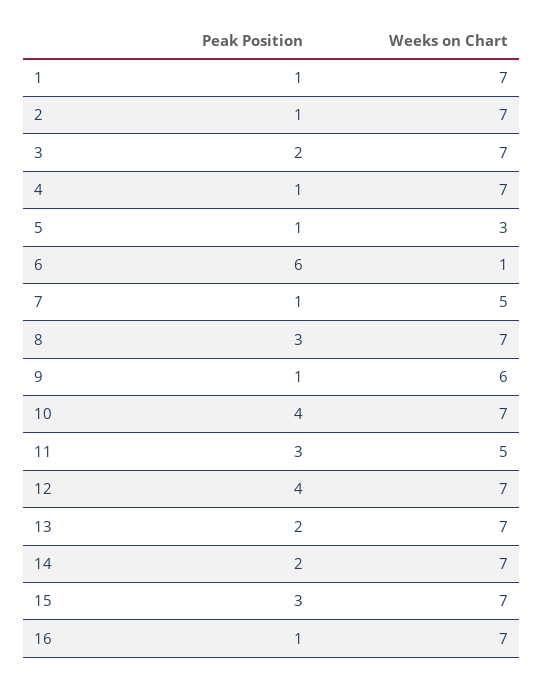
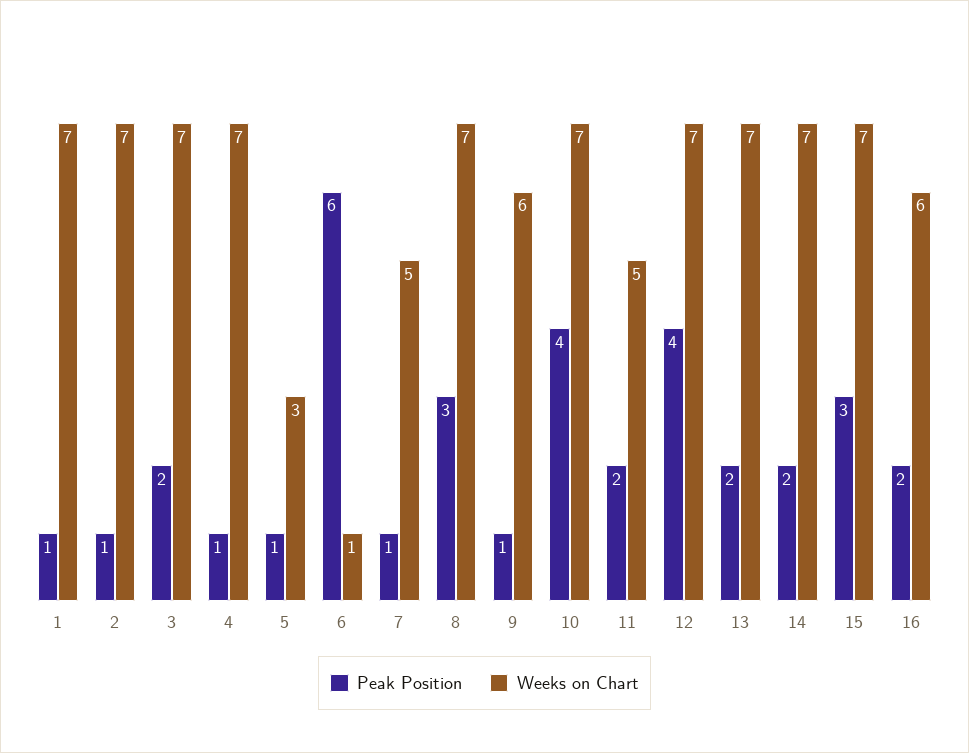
Peak Position, 11: 3 -> 2
Peak Position, 16: 1 -> 2
Weeks on Chart, 16: 7 -> 6

